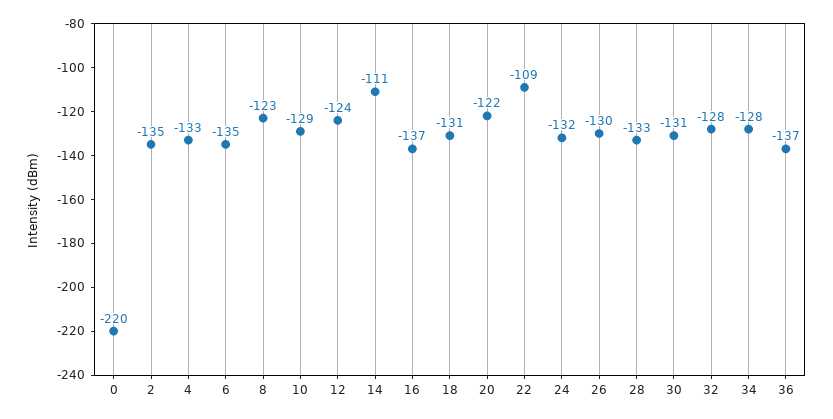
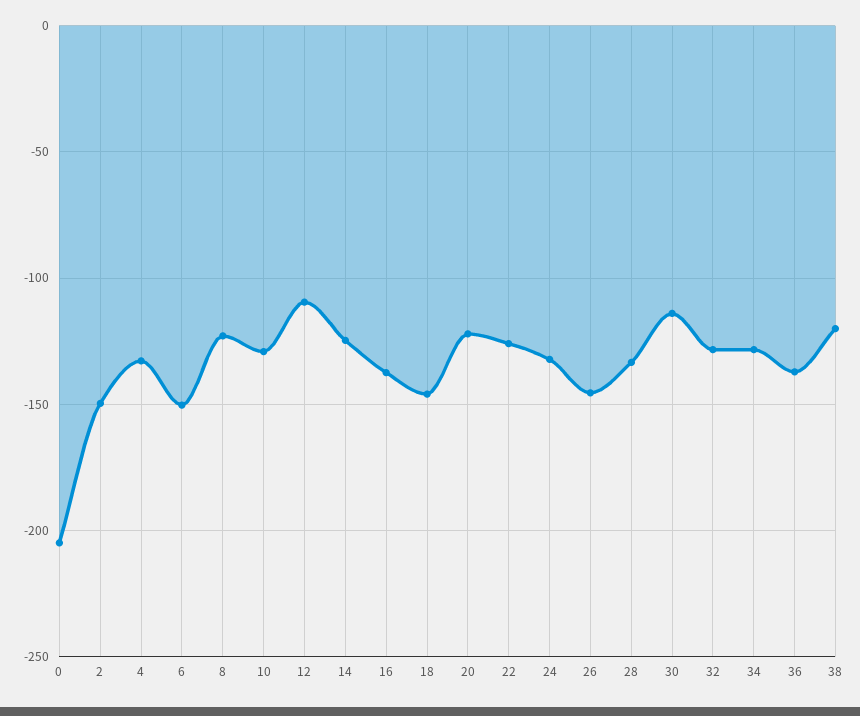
0: -220 -> -205
2: -135 -> -150
6: -135 -> -150
12: -124 -> -110
14: -111 -> -125
18: -131 -> -145
22: -109 -> -125
26: -130 -> -145
30: -131 -> -115
38: none -> -120

